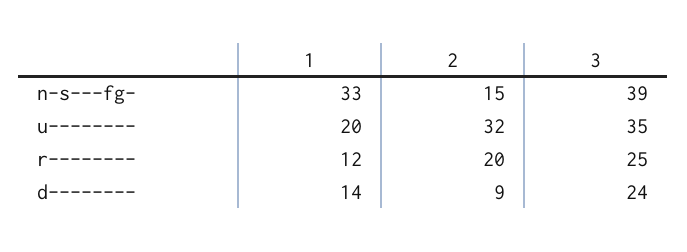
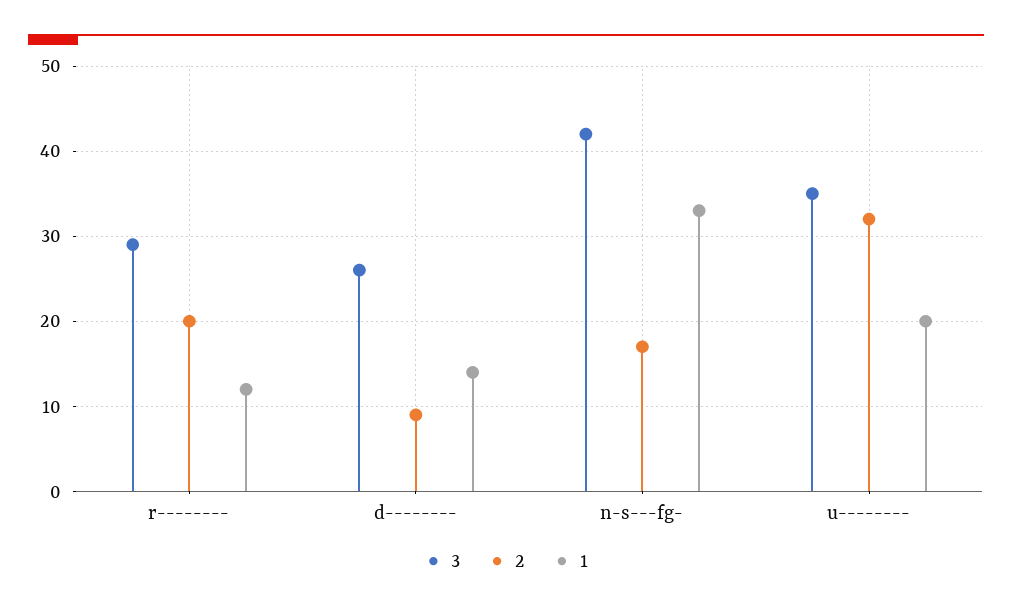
2, n-s---fg-: 15 -> 17
3, n-s---fg-: 39 -> 42
3, r--------: 25 -> 29
3, d--------: 24 -> 26

